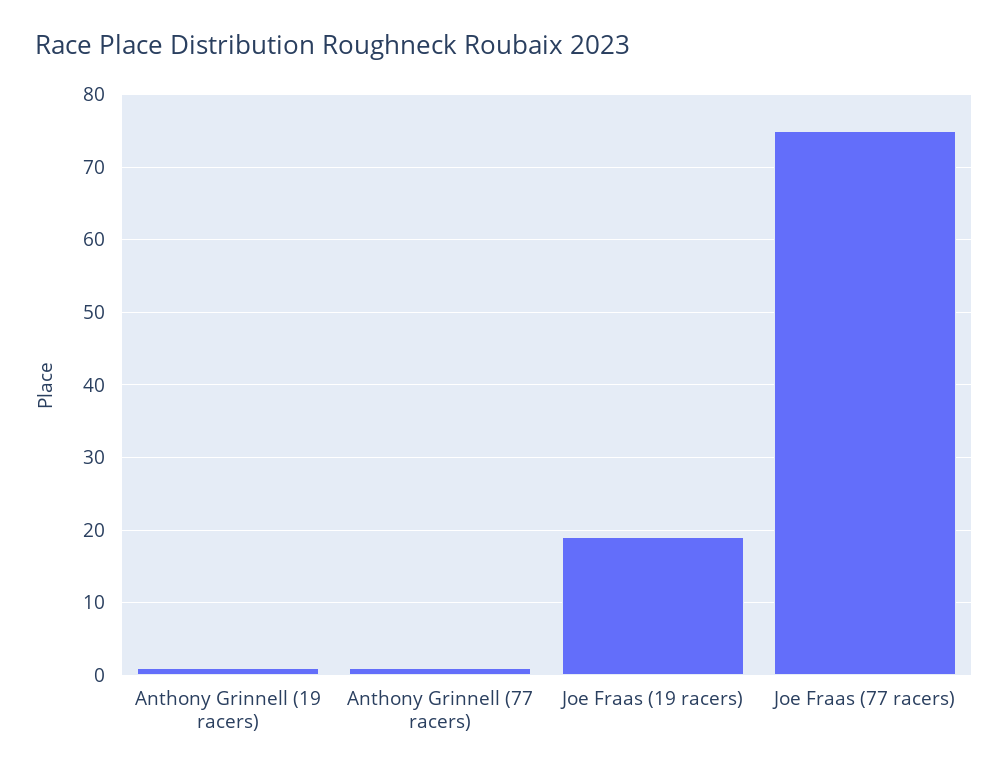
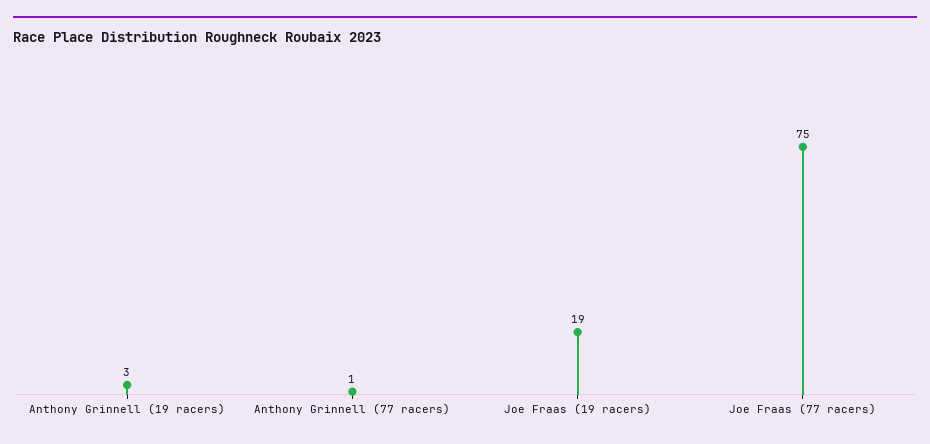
Anthony Grinnell (19 racers): 1 -> 3

